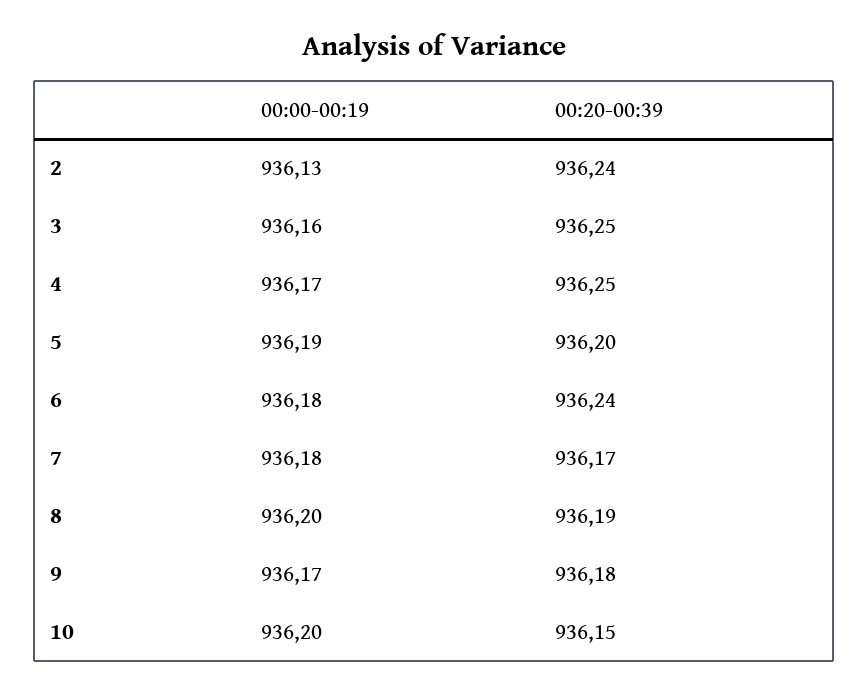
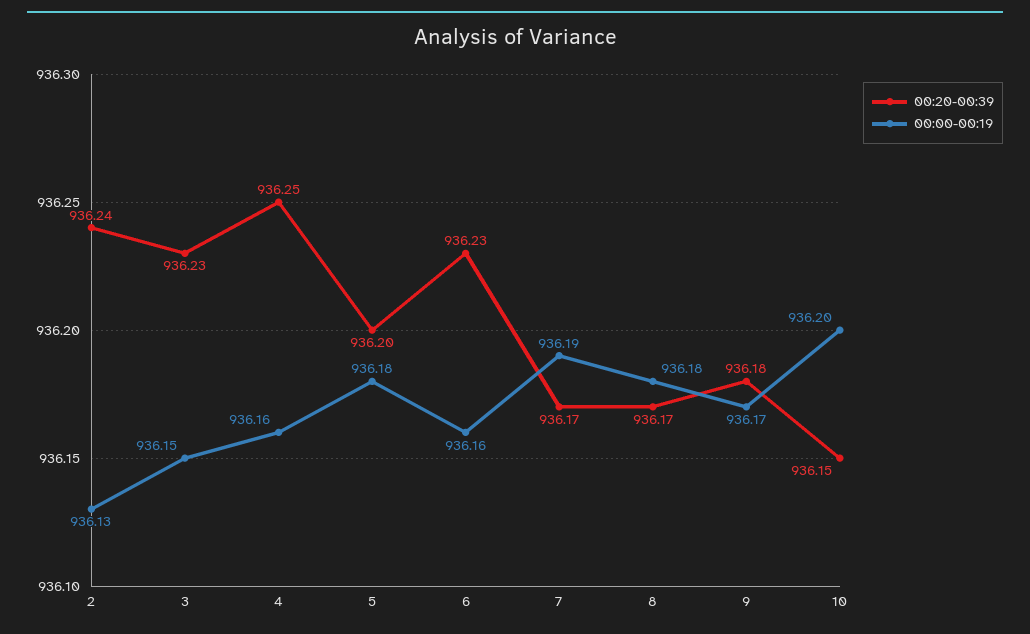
00:00-00:19, 3: 936.16 -> 936.15
00:20-00:39, 3: 936.25 -> 936.23
00:00-00:19, 4: 936.17 -> 936.16
00:00-00:19, 5: 936.19 -> 936.18
00:00-00:19, 6: 936.18 -> 936.16
00:20-00:39, 6: 936.24 -> 936.23
00:00-00:19, 7: 936.18 -> 936.19
00:00-00:19, 8: 936.2 -> 936.18
00:20-00:39, 8: 936.19 -> 936.17

